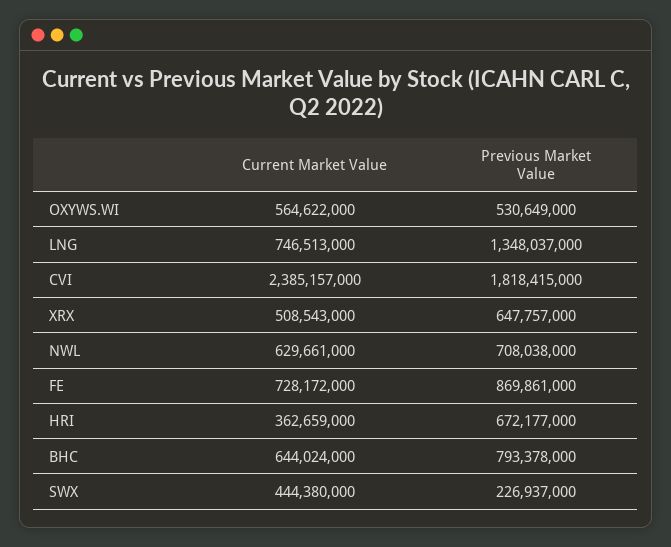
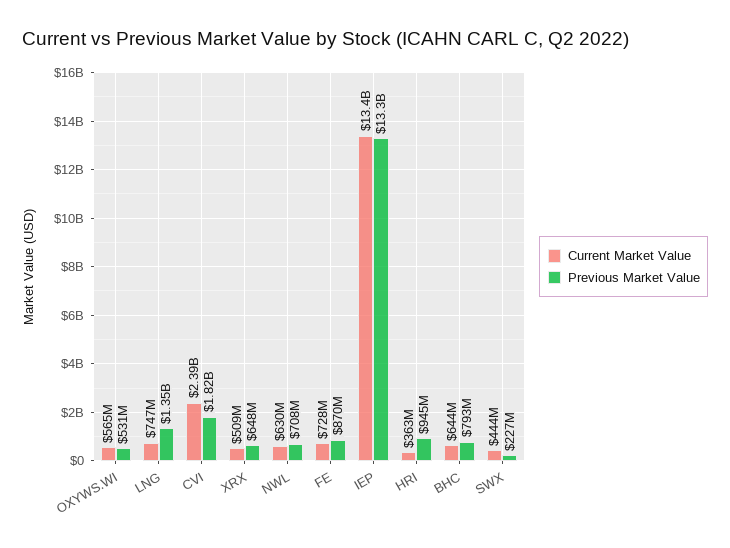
Previous Market Value, HRI: 672177000 -> 945000000
Current Market Value, IEP: none -> 13400000000
Previous Market Value, IEP: none -> 13300000000

